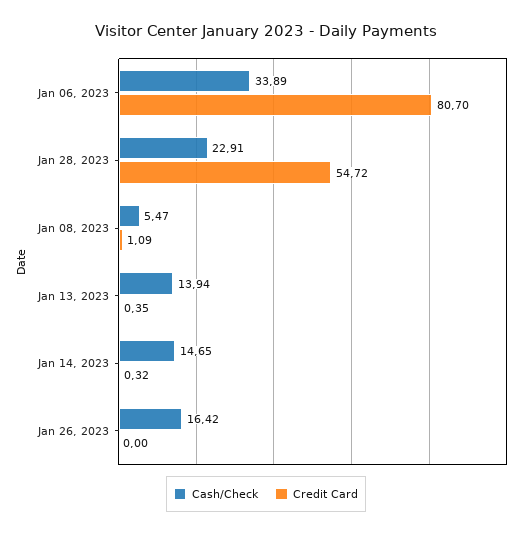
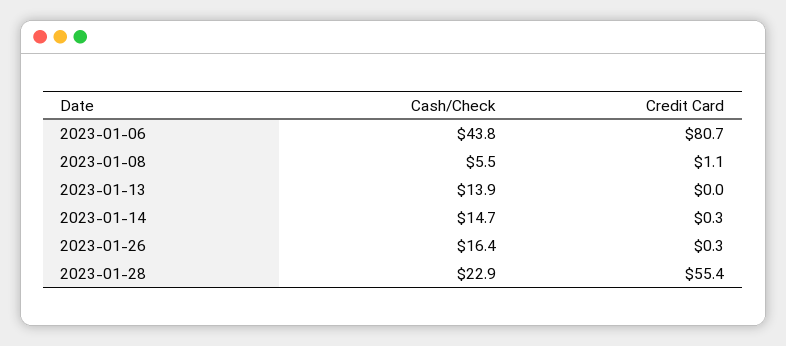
Cash/Check, Jan 06, 2023: 33.89 -> 43.8
Credit Card, Jan 28, 2023: 54.72 -> 55.4
Credit Card, Jan 13, 2023: 0.35 -> 0
Credit Card, Jan 26, 2023: 0 -> 0.3

